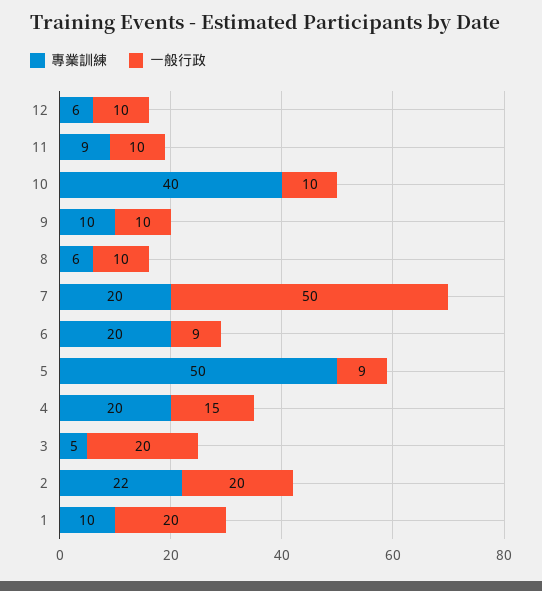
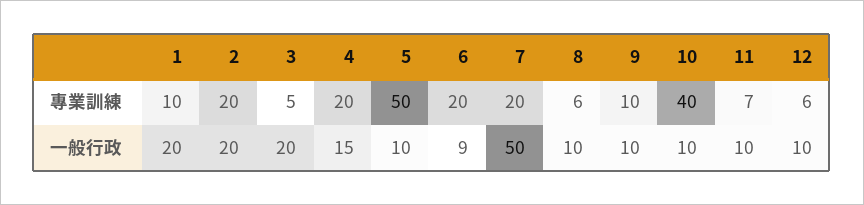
專業訓練, 11: 9 -> 7
一般行政, 5: 9 -> 10
專業訓練, 2: 22 -> 20

